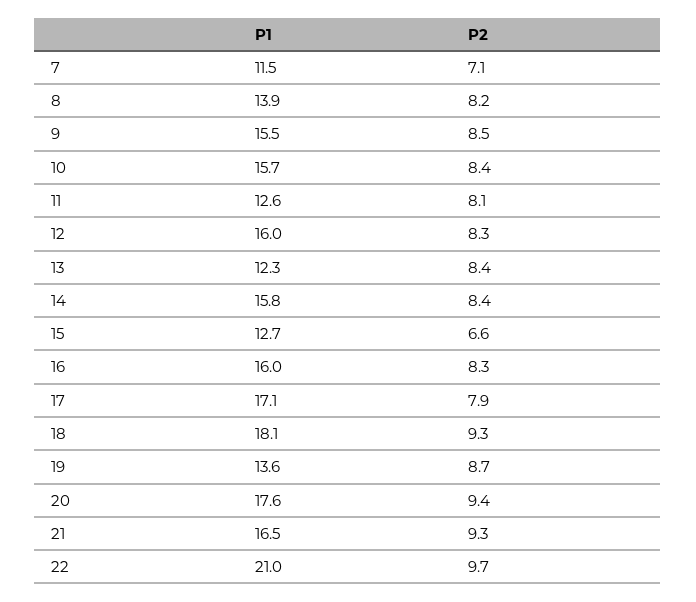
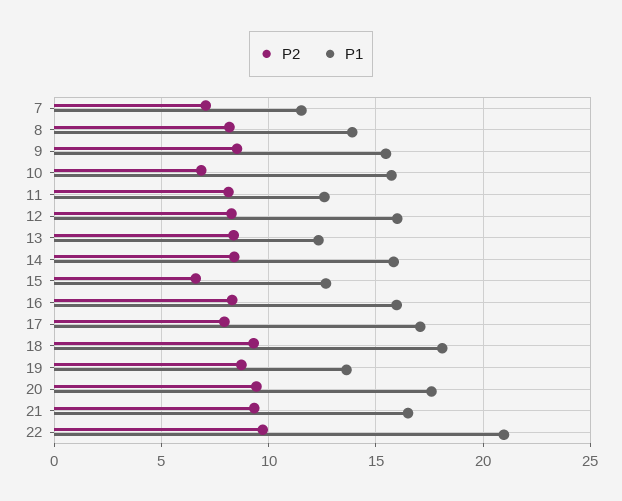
P2, 10: 8.4 -> 7

